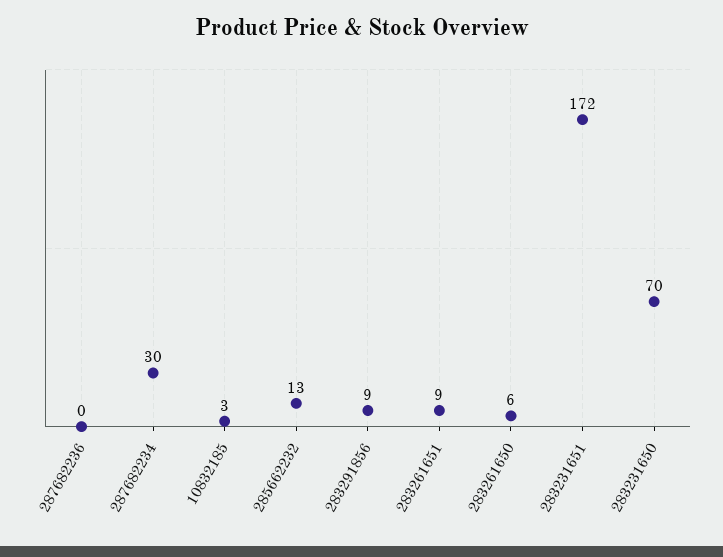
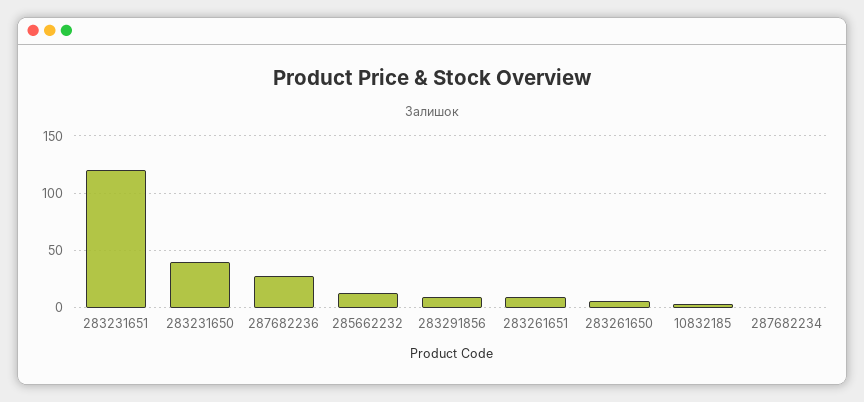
287682236: 0 -> 30
287682234: 30 -> 0
283231651: 172 -> 120
283231650: 70 -> 40

